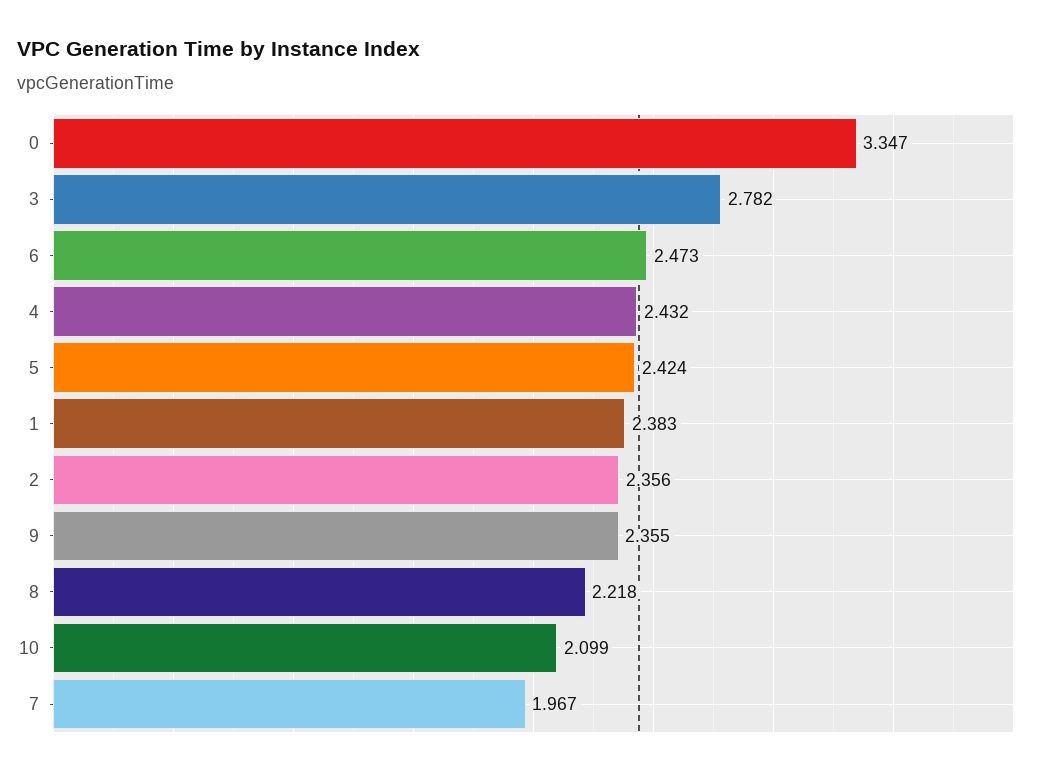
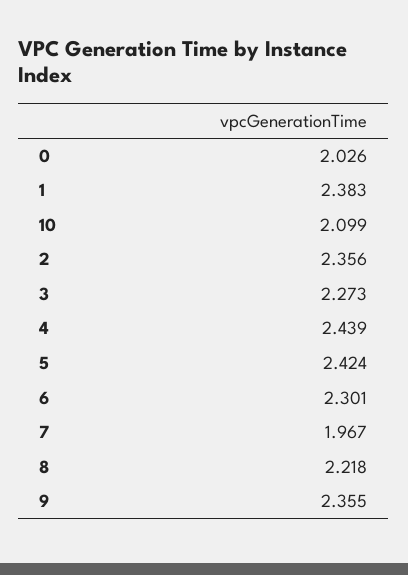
0: 3.347 -> 2.026
3: 2.782 -> 2.273
6: 2.473 -> 2.301
4: 2.432 -> 2.439

